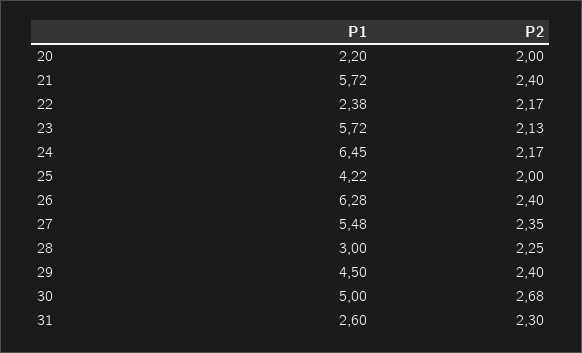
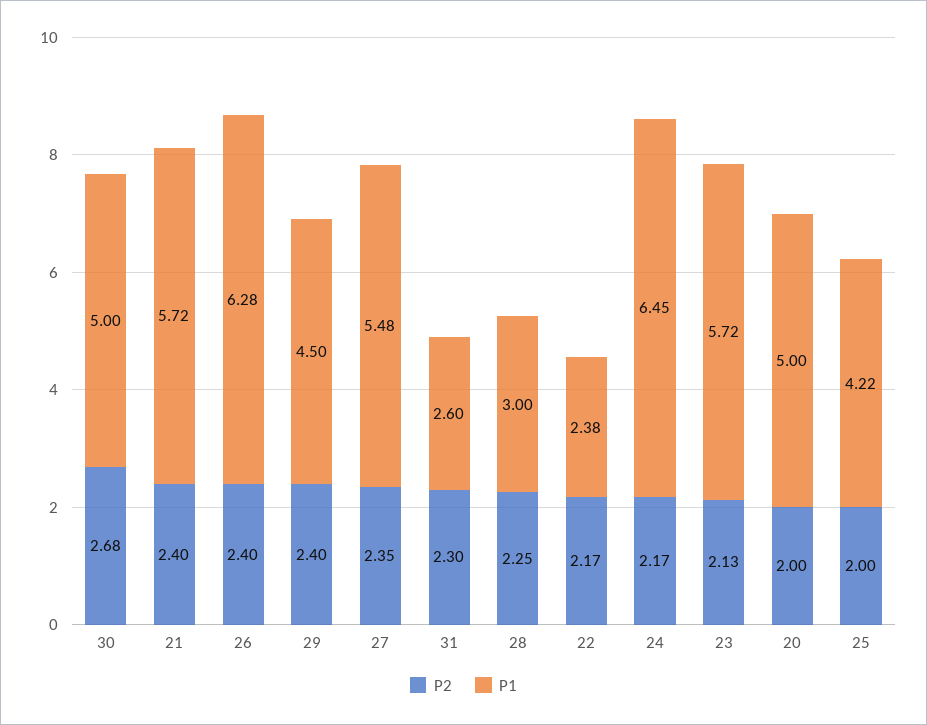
P1, 20: 2.2 -> 5

